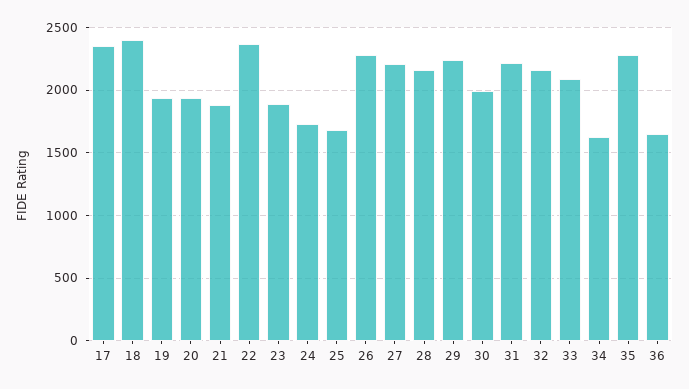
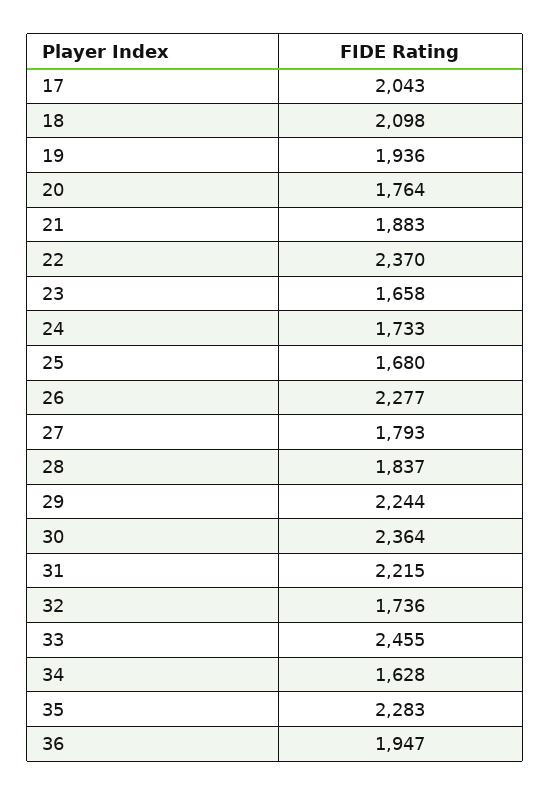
17: 2350 -> 2043
18: 2400 -> 2098
20: 1950 -> 1764
23: 1900 -> 1658
27: 2200 -> 1793
28: 2150 -> 1837
30: 2000 -> 2364
32: 2150 -> 1736
33: 2100 -> 2455
36: 1650 -> 1947

